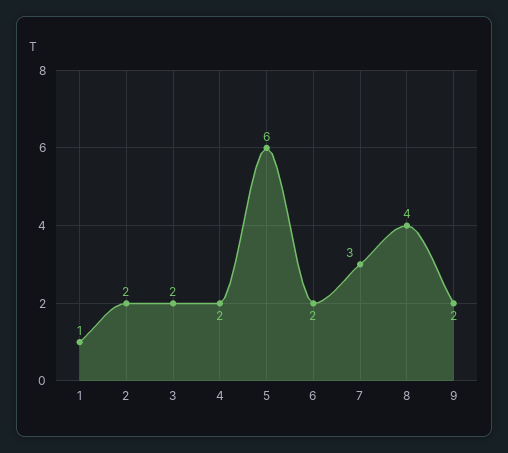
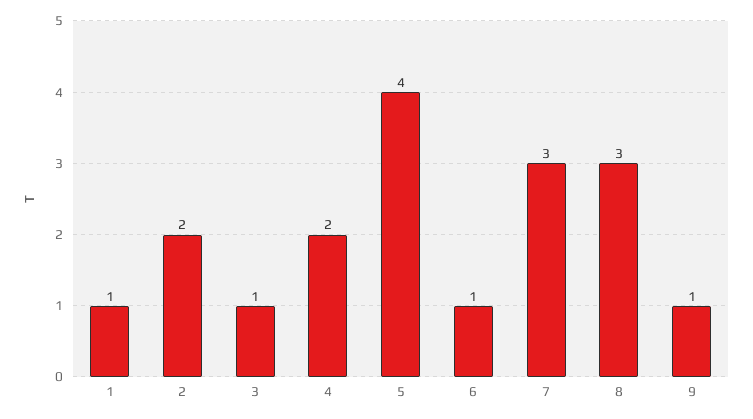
3: 2 -> 1
5: 6 -> 4
6: 2 -> 1
8: 4 -> 3
9: 2 -> 1

